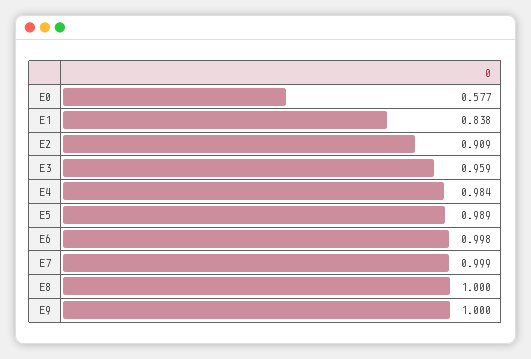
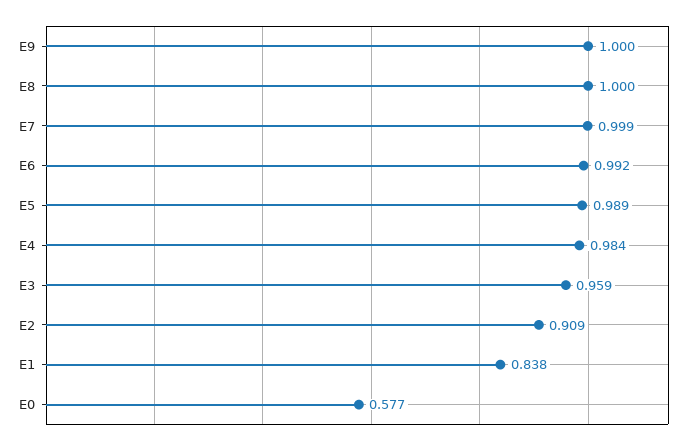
E6: 0.998 -> 0.992

